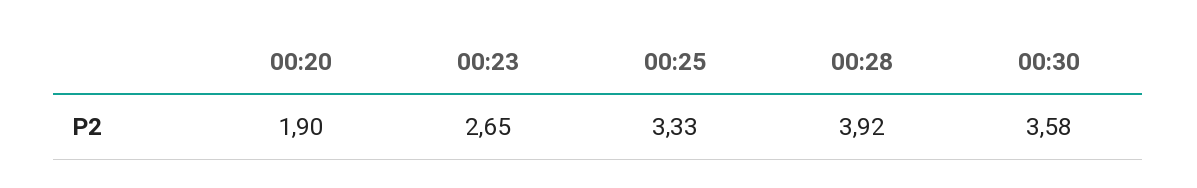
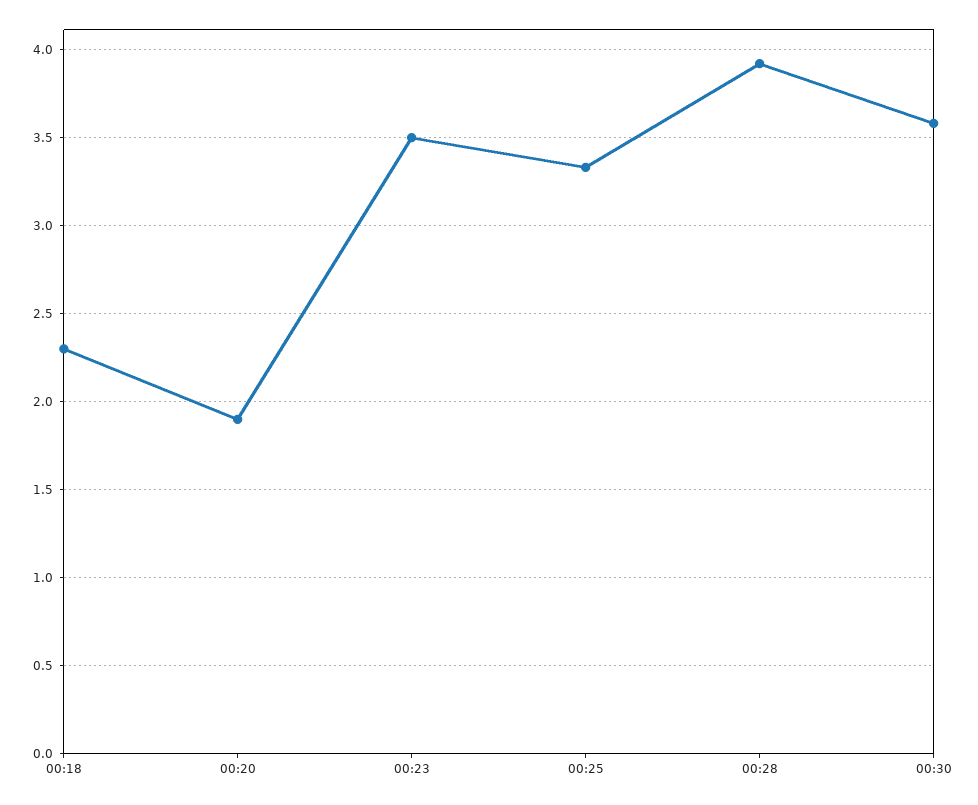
00:23: 2.65 -> 3.5
00:18: none -> 2.3

